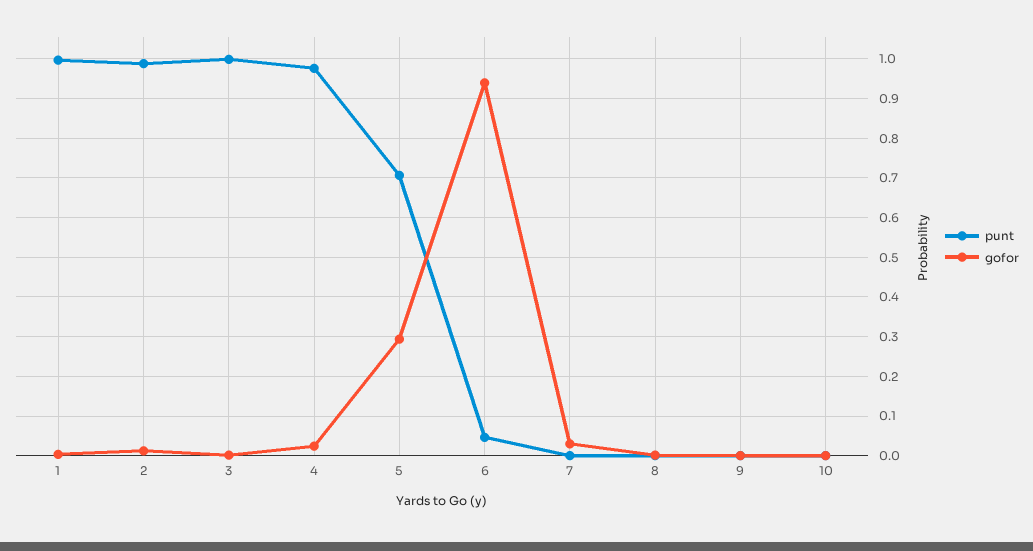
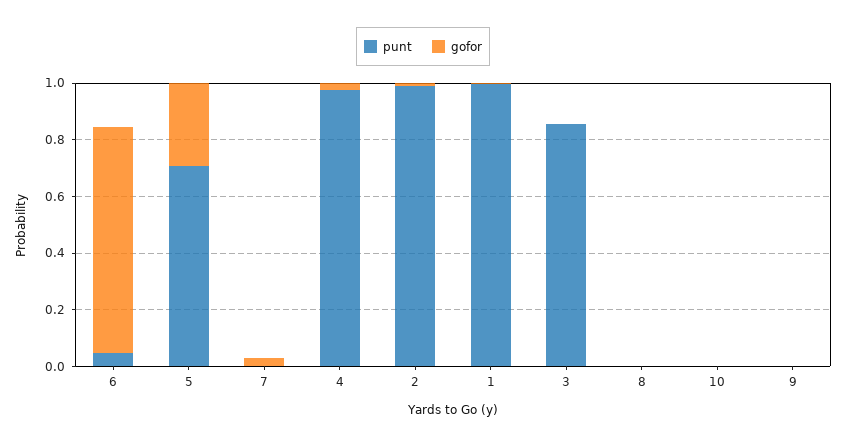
punt, 3: 1 -> 0.85
gofor, 6: 0.94 -> 0.8

